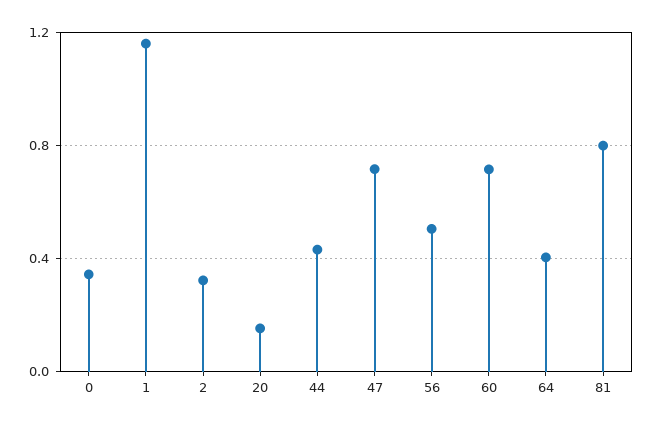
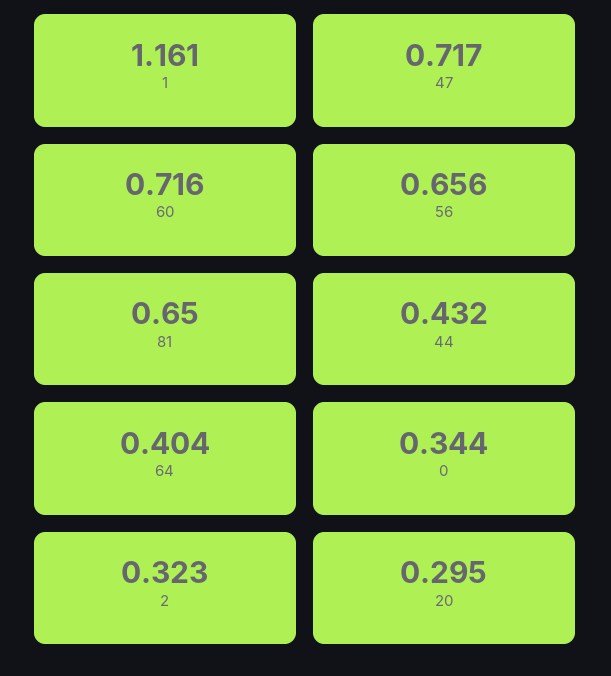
20: 0.15 -> 0.295
56: 0.5 -> 0.656
81: 0.8 -> 0.65

